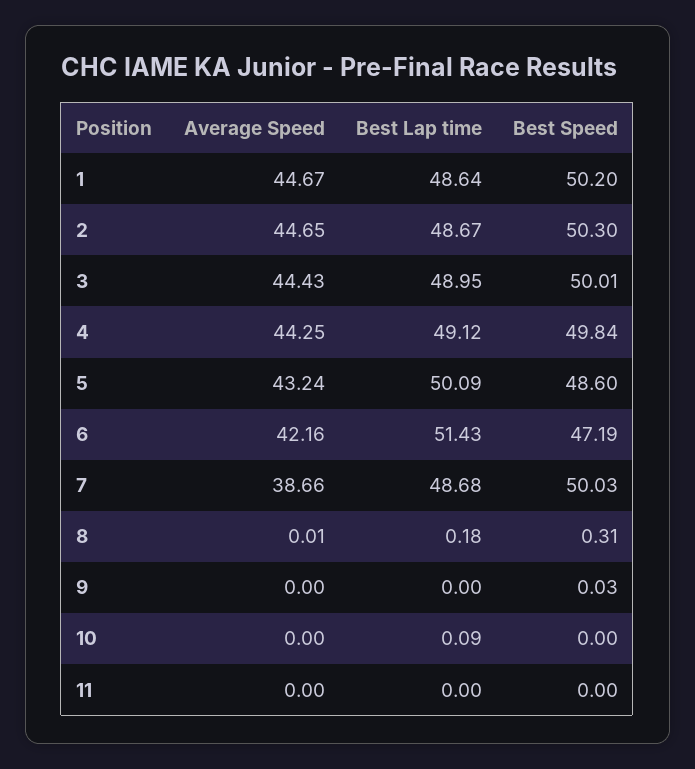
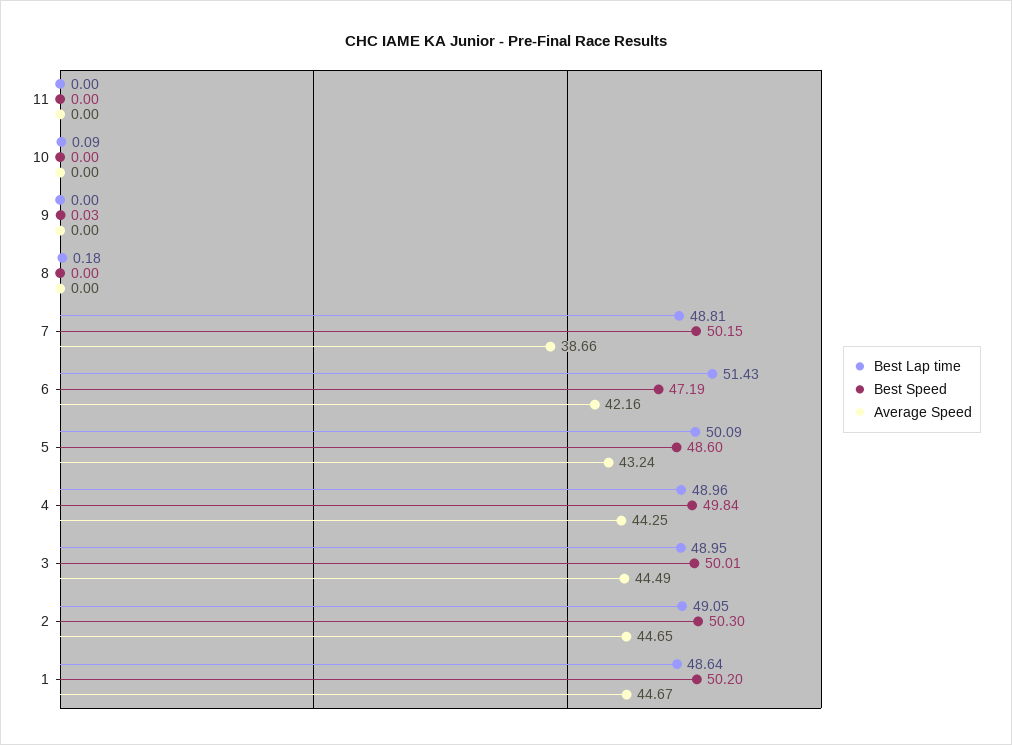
Best Lap time, 2: 48.67 -> 49.05
Average Speed, 3: 44.43 -> 44.49
Best Lap time, 4: 49.12 -> 48.96
Best Lap time, 7: 48.68 -> 48.81
Best Speed, 7: 50.03 -> 50.15
Average Speed, 8: 0.01 -> 0
Best Speed, 8: 0.31 -> 0

